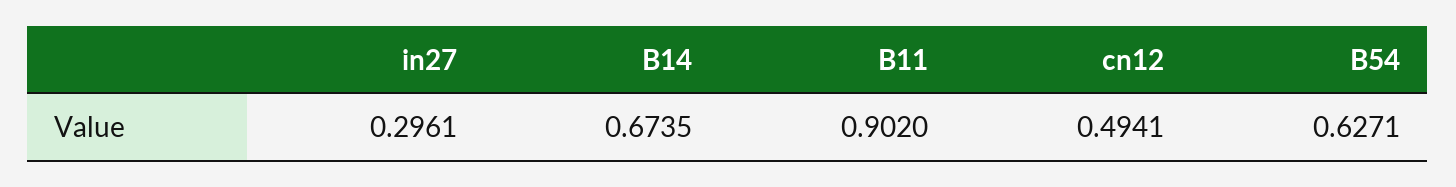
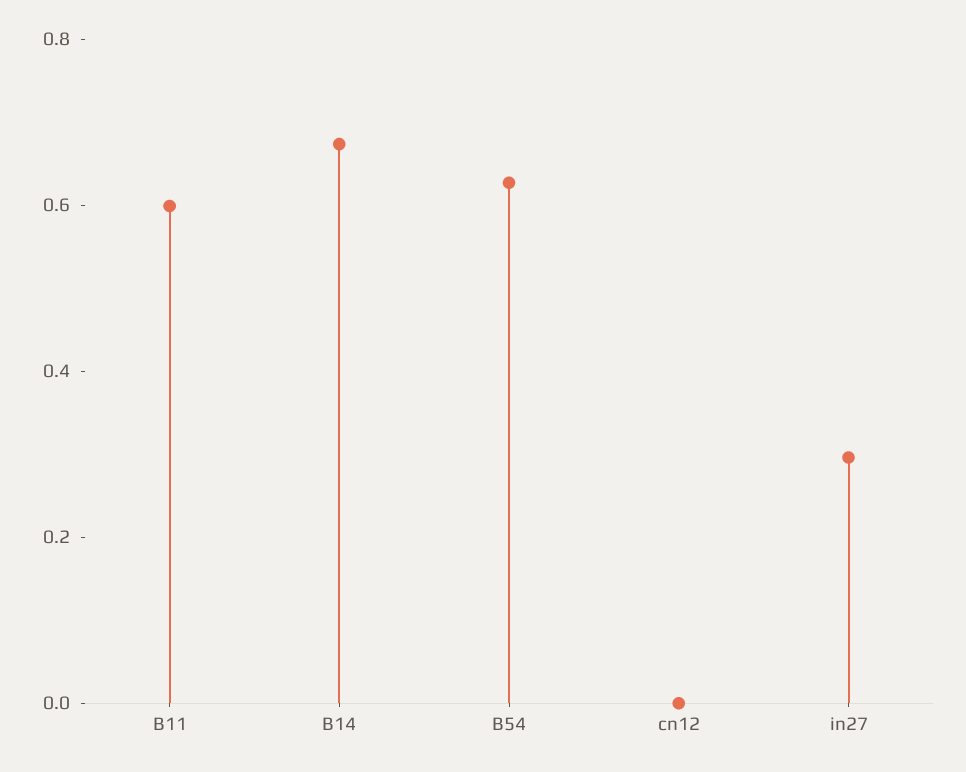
B11: 0.902 -> 0.6
cn12: 0.4941 -> 0

